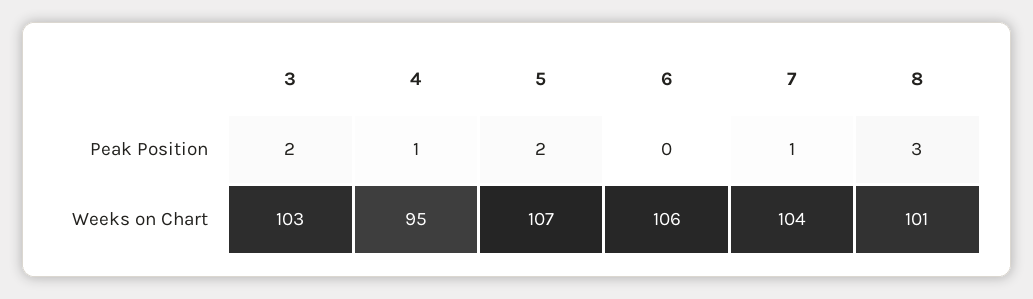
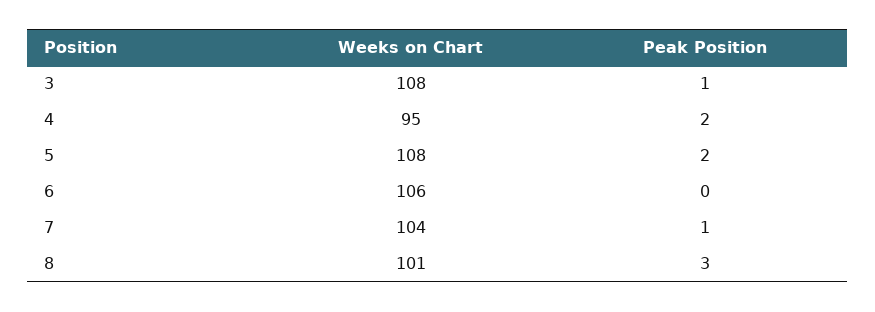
3, Peak Position: 2 -> 1
4, Peak Position: 1 -> 2
3, Weeks on Chart: 103 -> 108
5, Weeks on Chart: 107 -> 108

